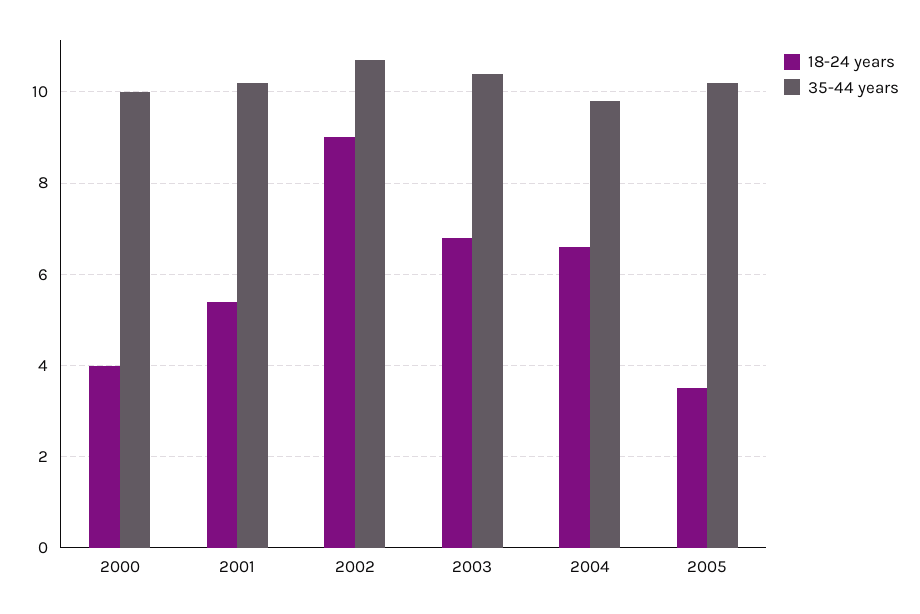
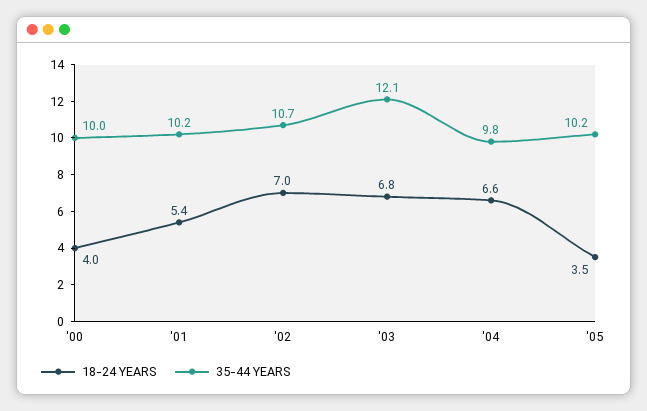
18-24 years, 2002: 9 -> 7
35-44 years, 2003: 10.5 -> 12.1

